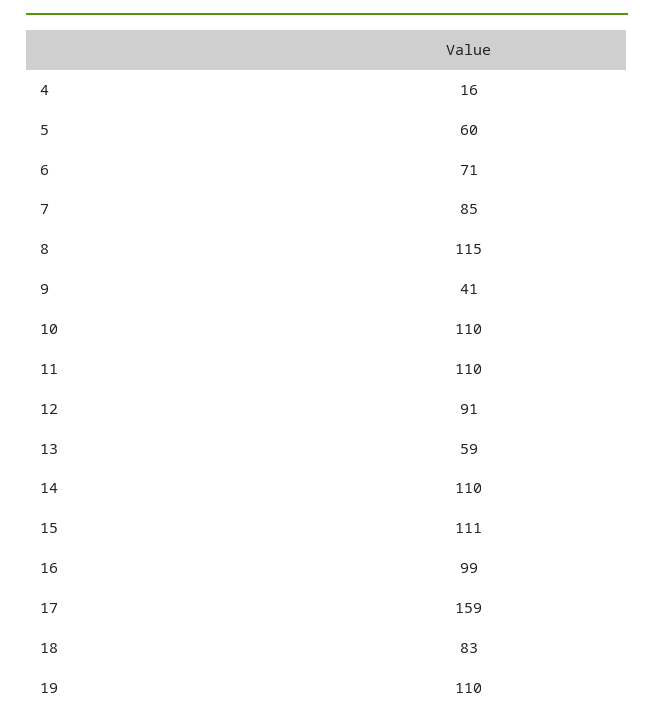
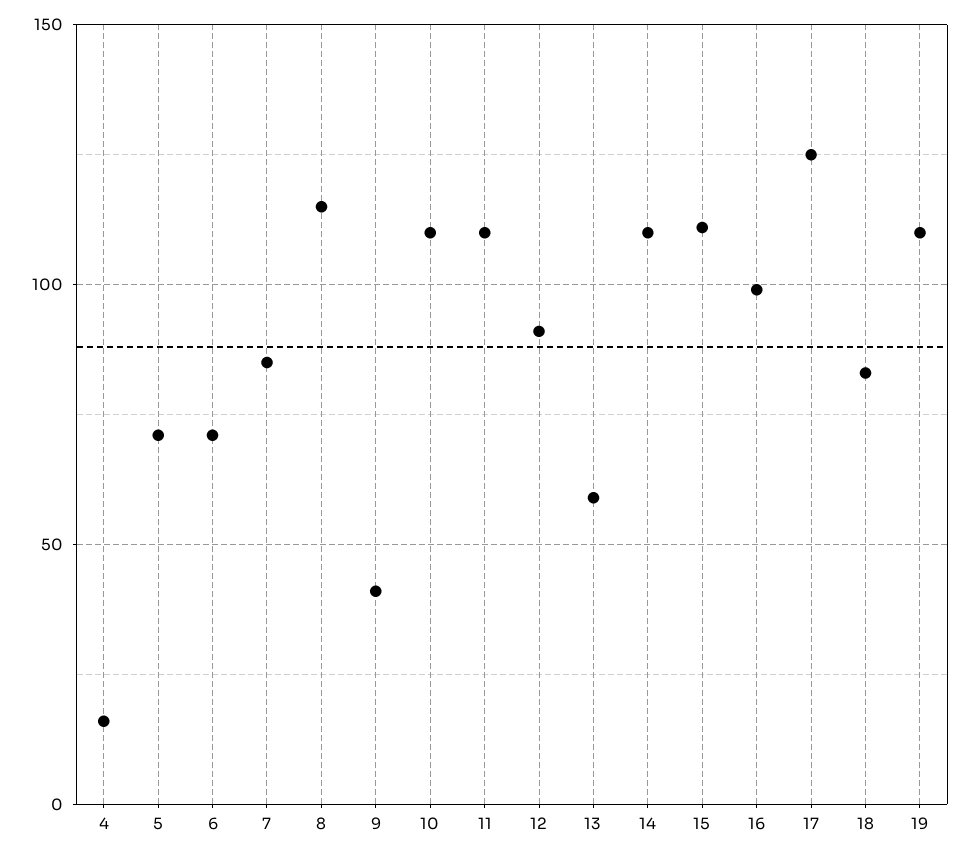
5: 60 -> 70
17: 159 -> 125

